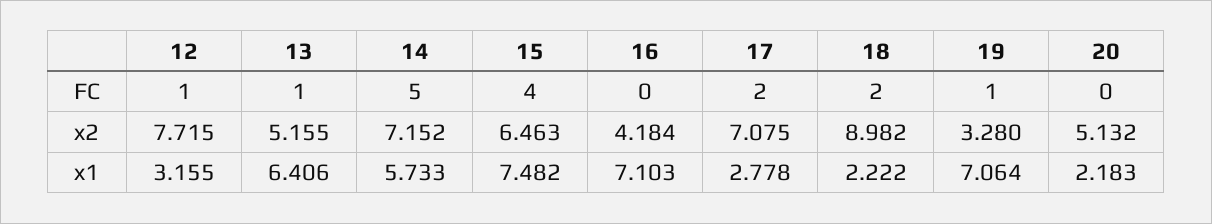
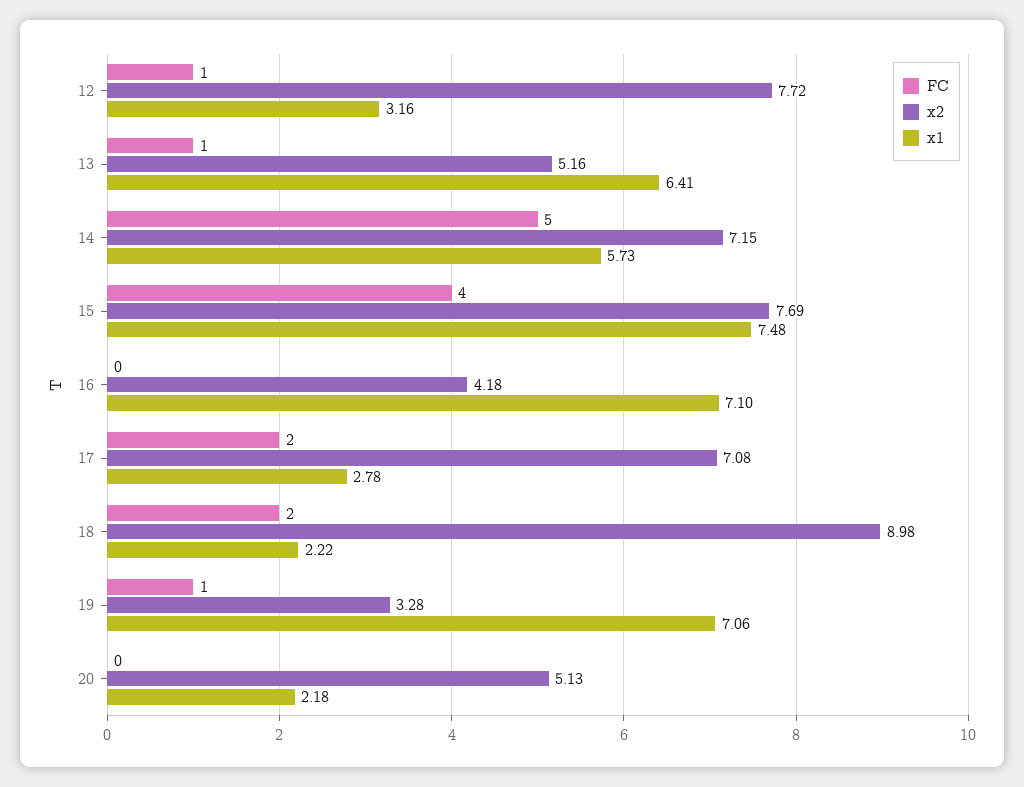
x2, 15: 6.463 -> 7.69

